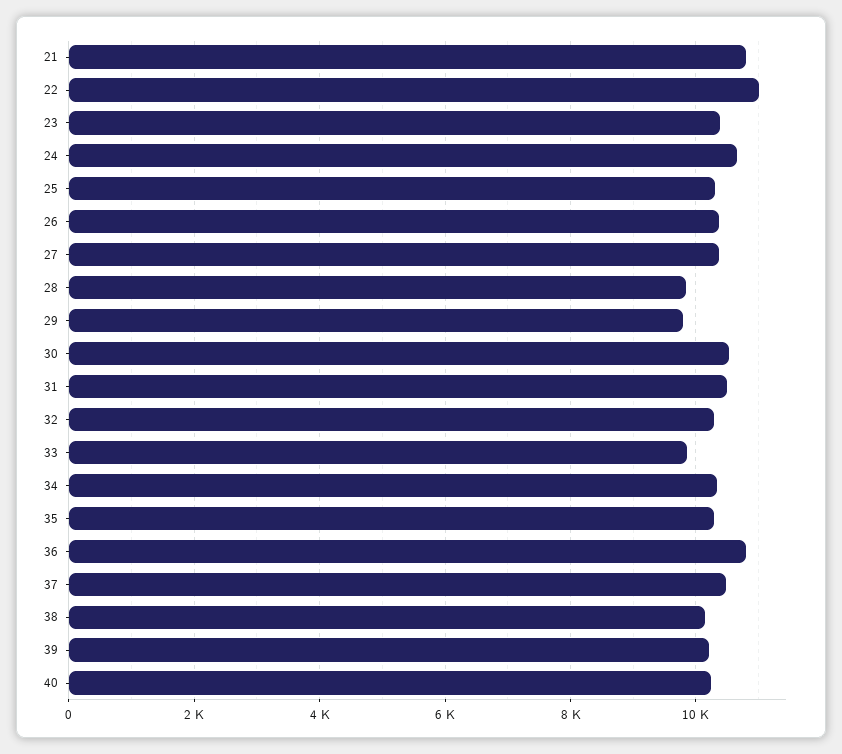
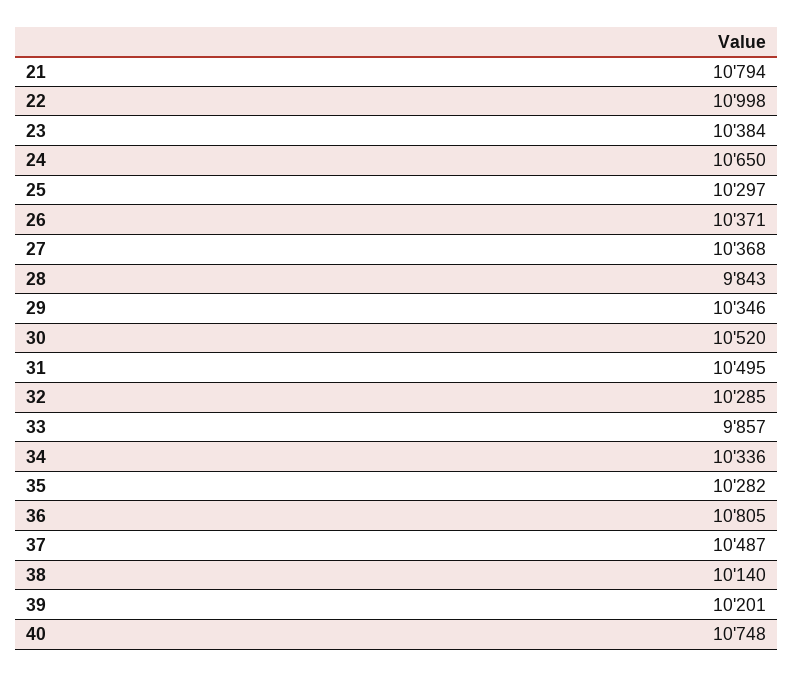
29: 9800 -> 10346
40: 10200 -> 10748

